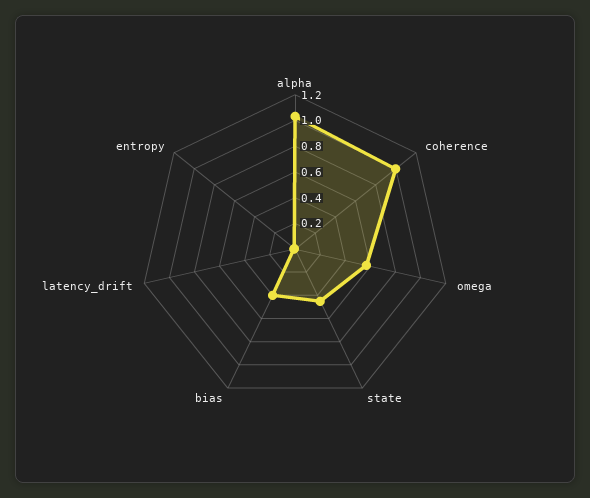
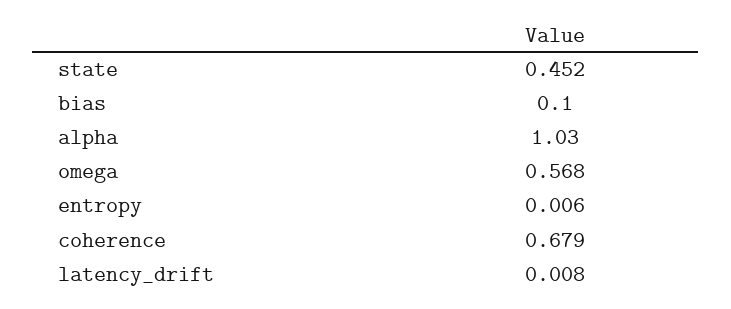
coherence: 1 -> 0.679
bias: 0.4 -> 0.1

